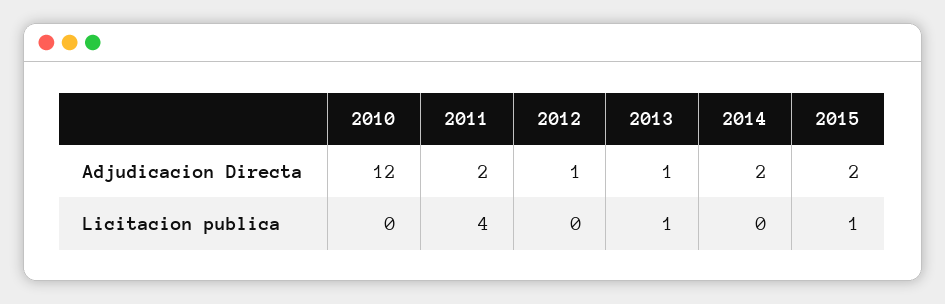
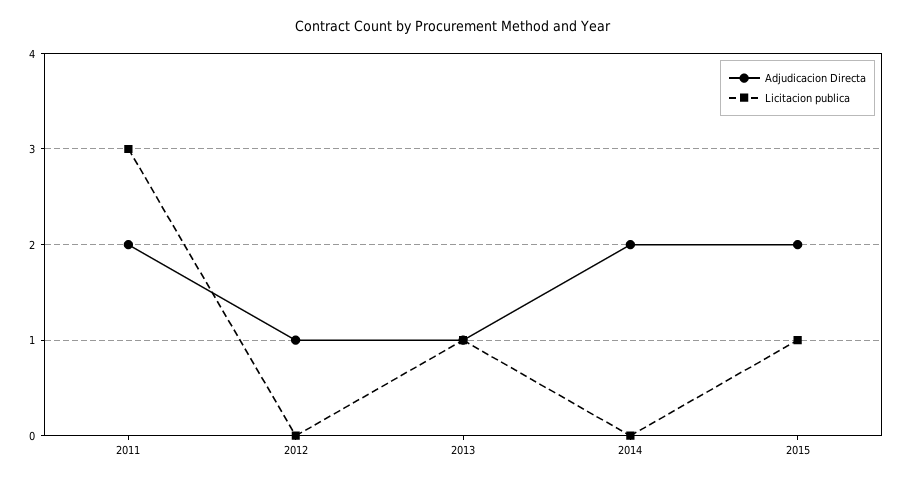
Adjudicacion Directa, 2010: 12 -> none
Licitacion publica, 2010: 0 -> none
Licitacion publica, 2011: 4 -> 3

